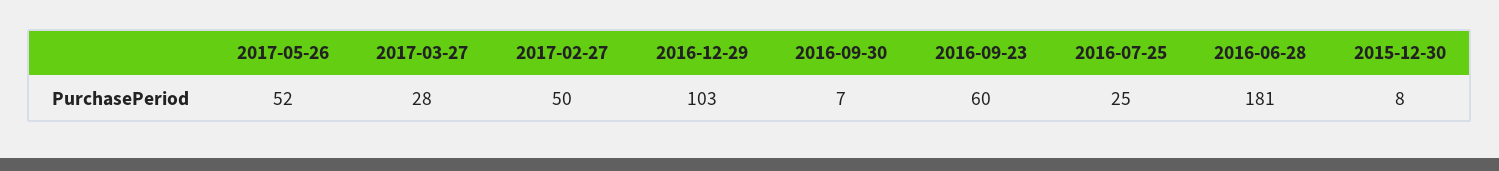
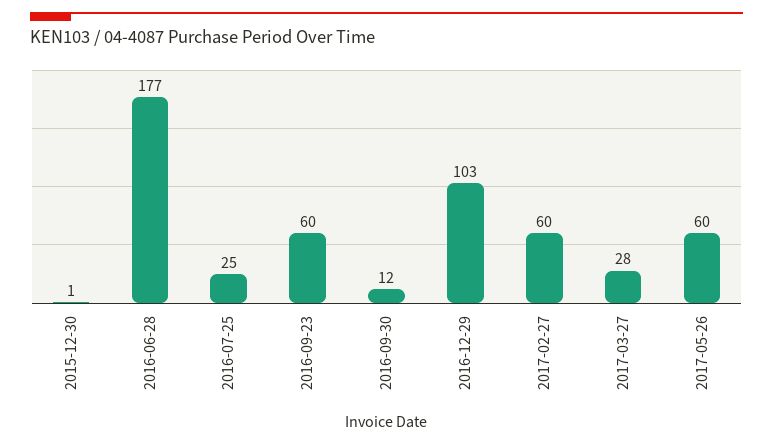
2017-05-26: 52 -> 60
2017-02-27: 50 -> 60
2016-09-30: 7 -> 12
2016-06-28: 181 -> 177
2015-12-30: 8 -> 1

